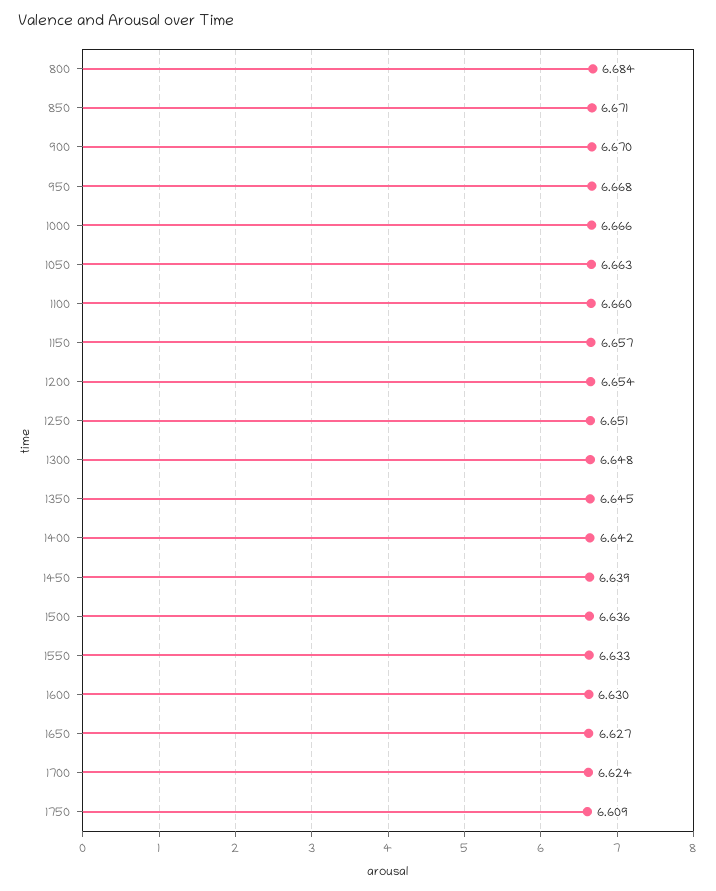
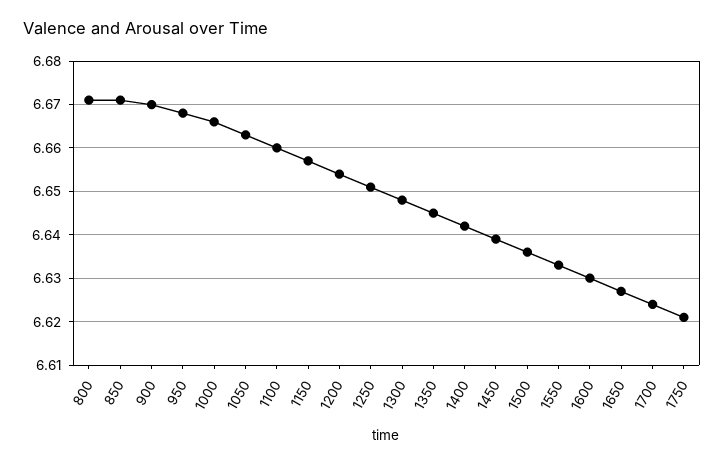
800: 6.684 -> 6.67
1750: 6.609 -> 6.62

